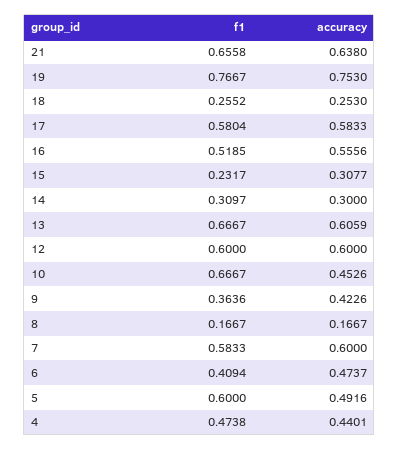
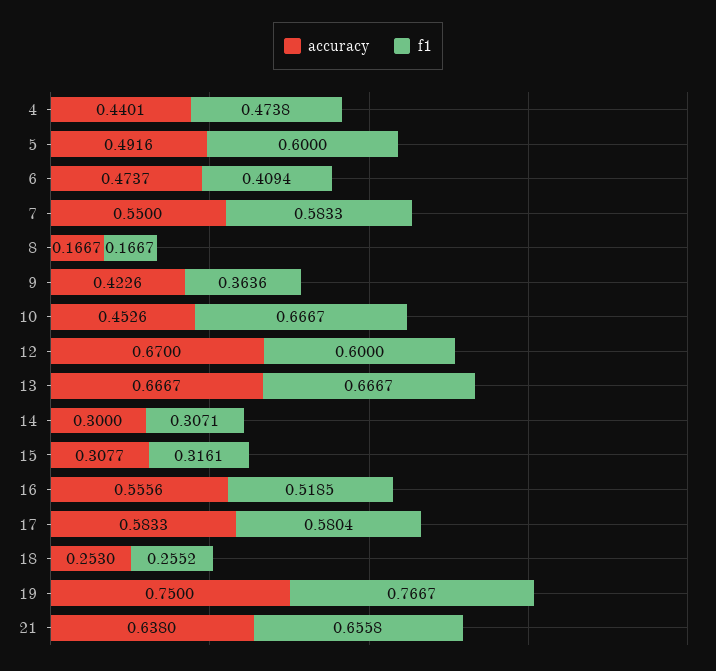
accuracy, 19: 0.753 -> 0.75
f1, 15: 0.2317 -> 0.3161
f1, 14: 0.3097 -> 0.3071
accuracy, 13: 0.6059 -> 0.6667
accuracy, 12: 0.6 -> 0.67
accuracy, 7: 0.6 -> 0.55

